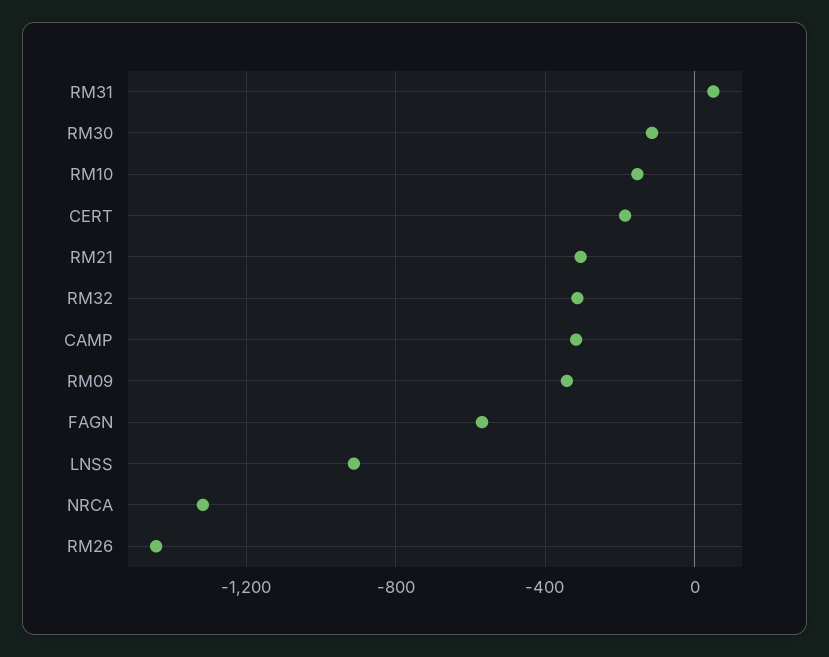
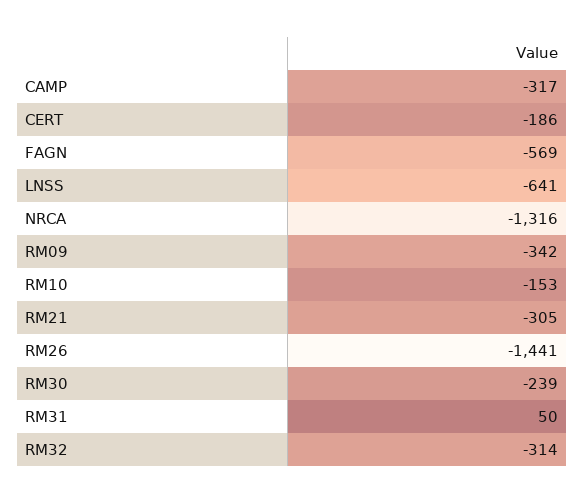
RM30: -100 -> -239
LNSS: -900 -> -641

